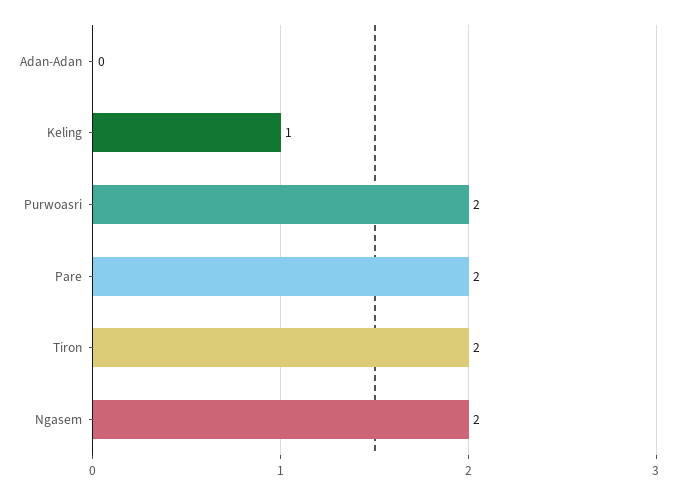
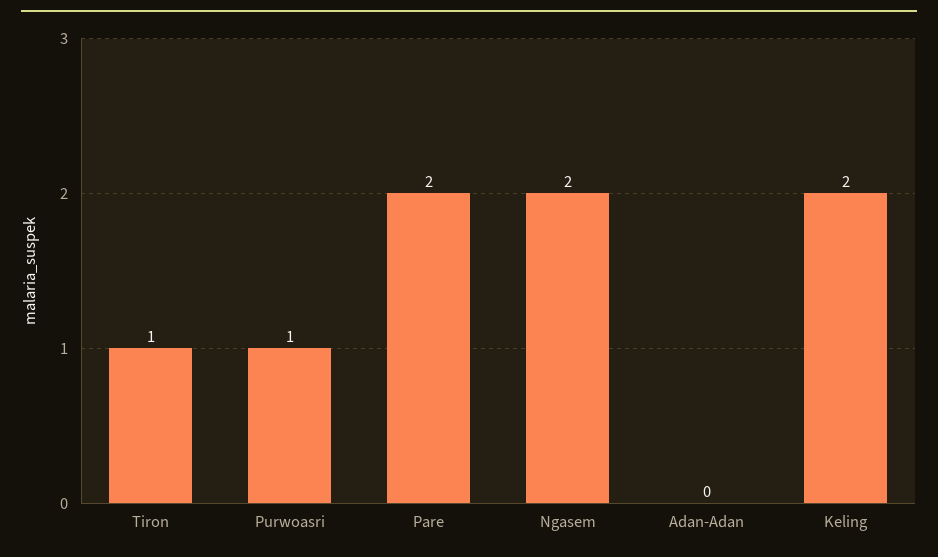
Keling: 1 -> 2
Purwoasri: 2 -> 1
Tiron: 2 -> 1

